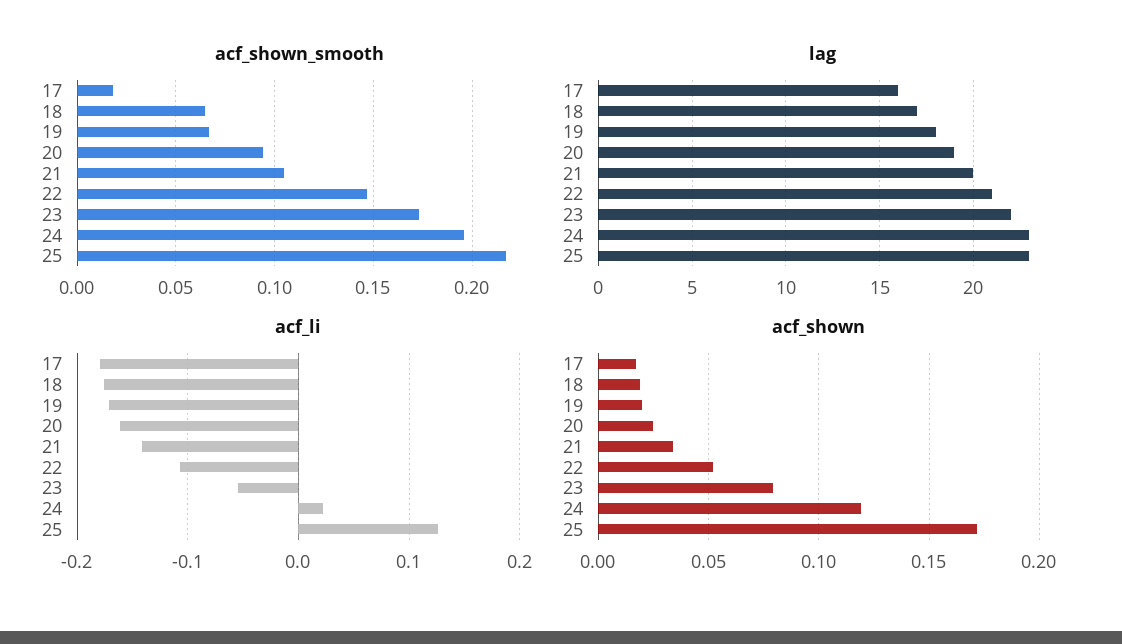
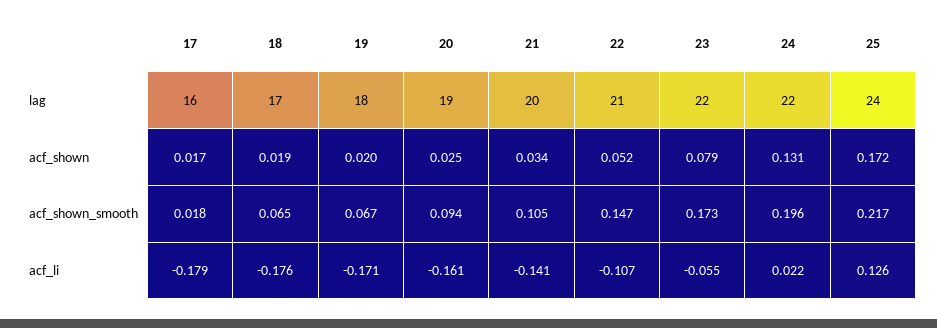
lag, 24: 23 -> 22
lag, 25: 23 -> 24
acf_shown, 24: 0.12 -> 0.131

